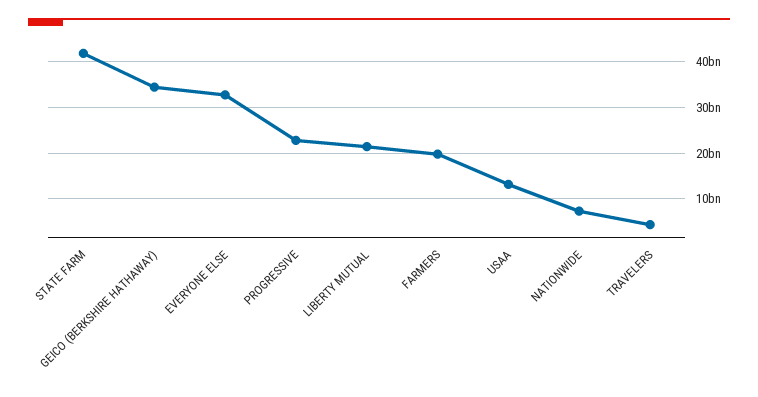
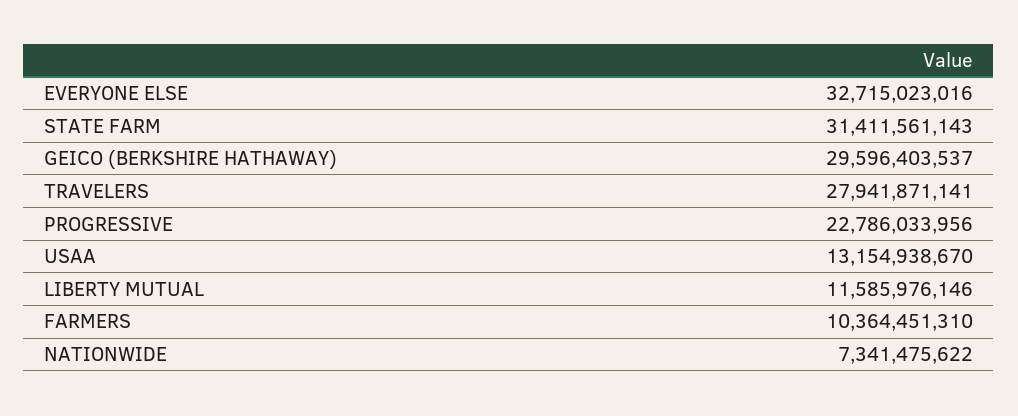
STATE FARM: 42000000000 -> 31411561143
GEICO (BERKSHIRE HATHAWAY): 34000000000 -> 29596403537
LIBERTY MUTUAL: 22000000000 -> 11585976146
FARMERS: 20000000000 -> 10364451310
TRAVELERS: 4000000000 -> 27941871141

